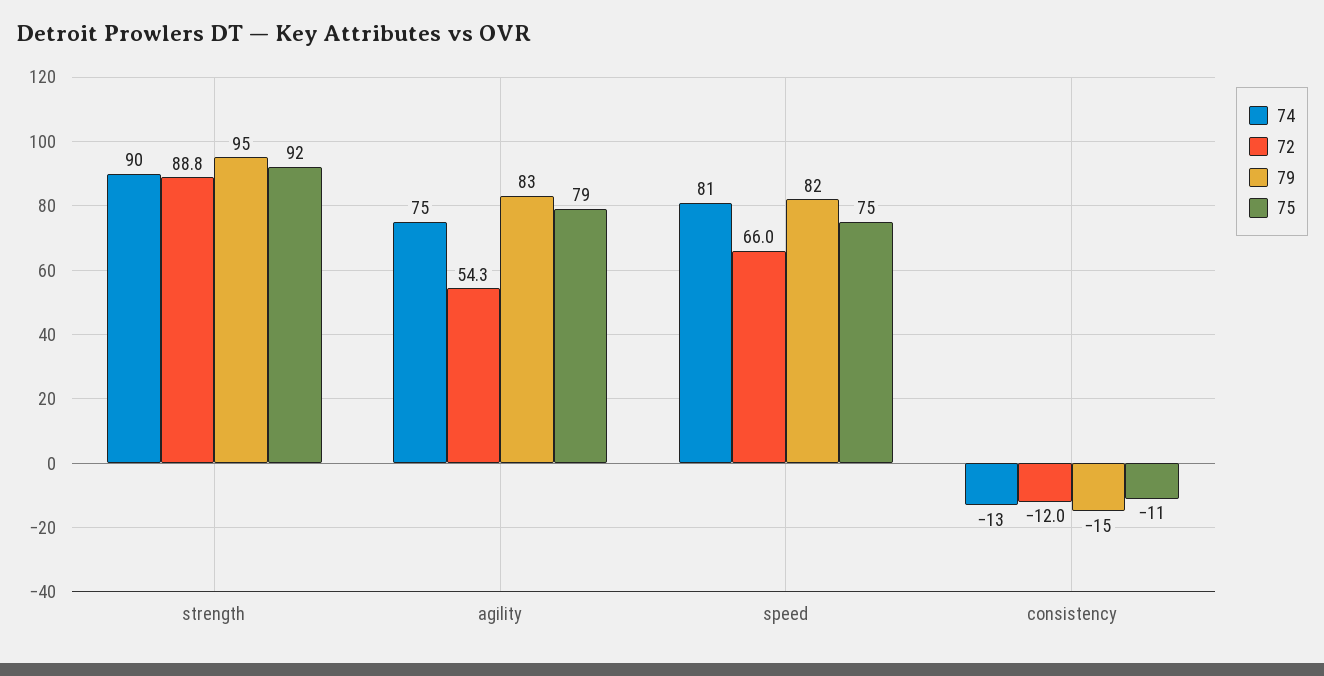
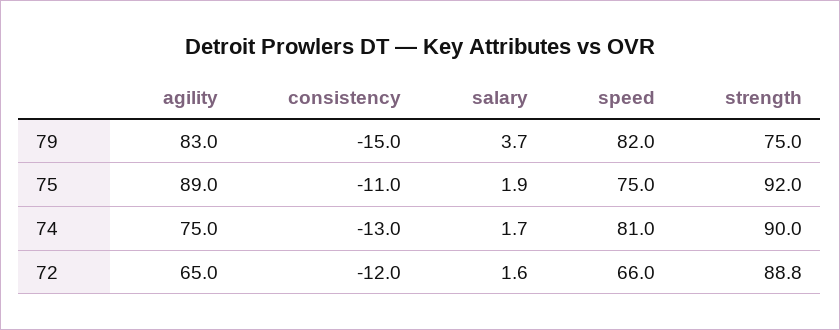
79, strength: 95 -> 75
72, agility: 54.3 -> 65
75, agility: 79 -> 89
79, salary: none -> 3.7
75, salary: none -> 1.9
74, salary: none -> 1.7
72, salary: none -> 1.6

